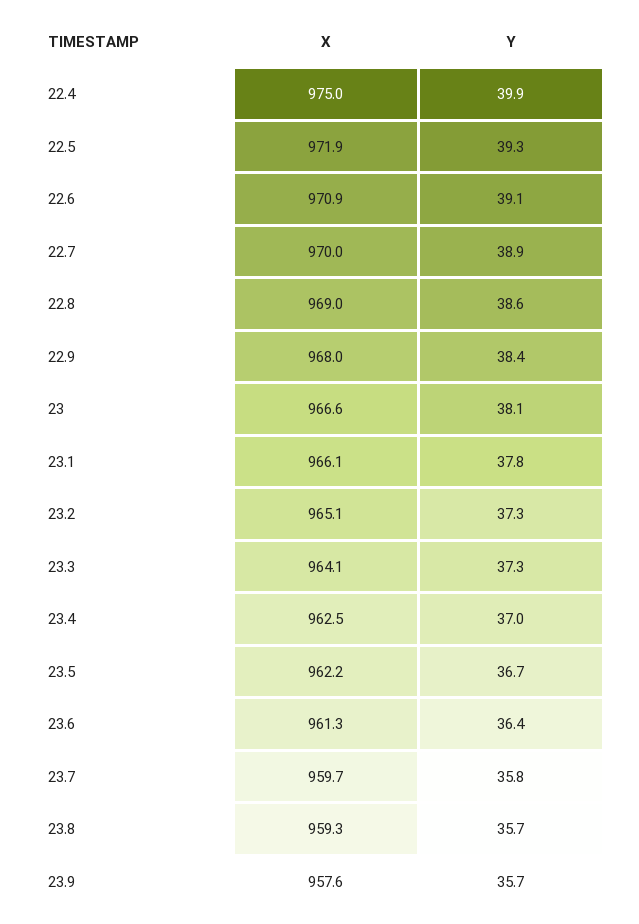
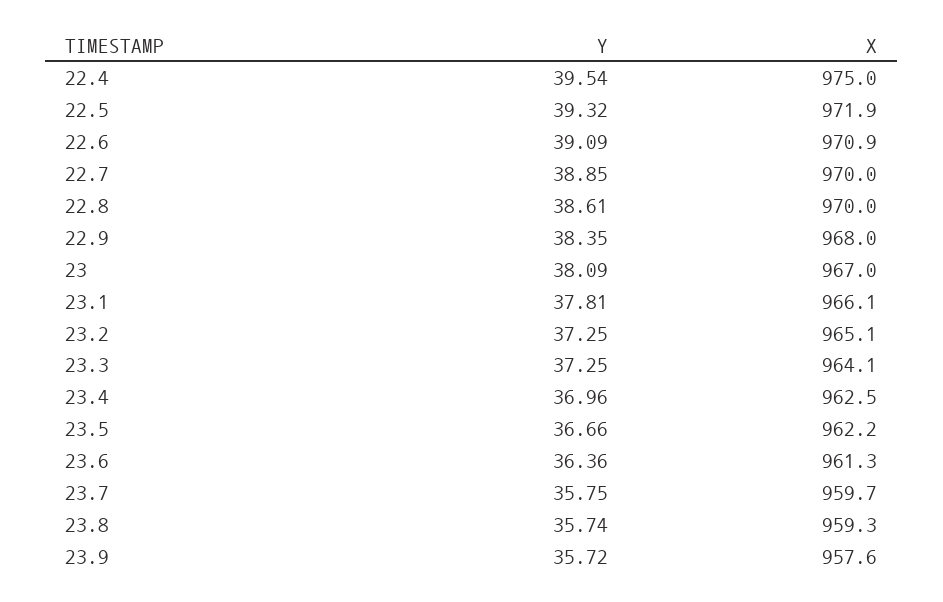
Y, 22.4: 39.9 -> 39.54
X, 22.8: 969 -> 970
X, 23: 966.6 -> 967

